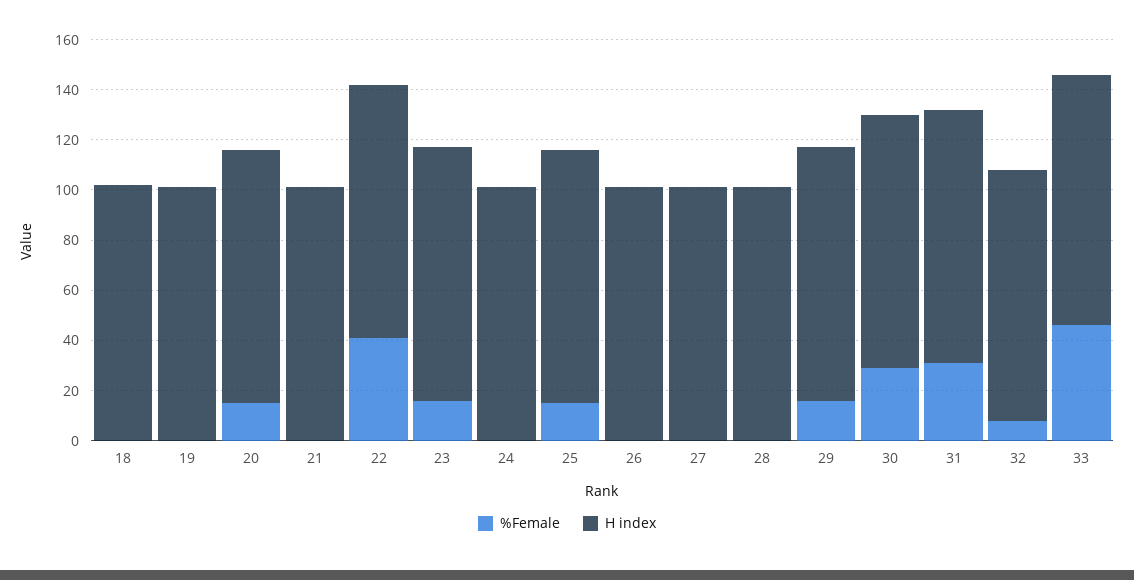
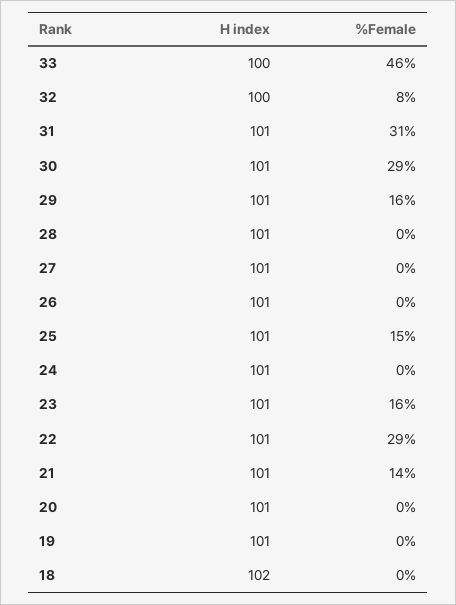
%Female, 20: 15 -> 0
%Female, 21: 0 -> 14
%Female, 22: 40 -> 29

